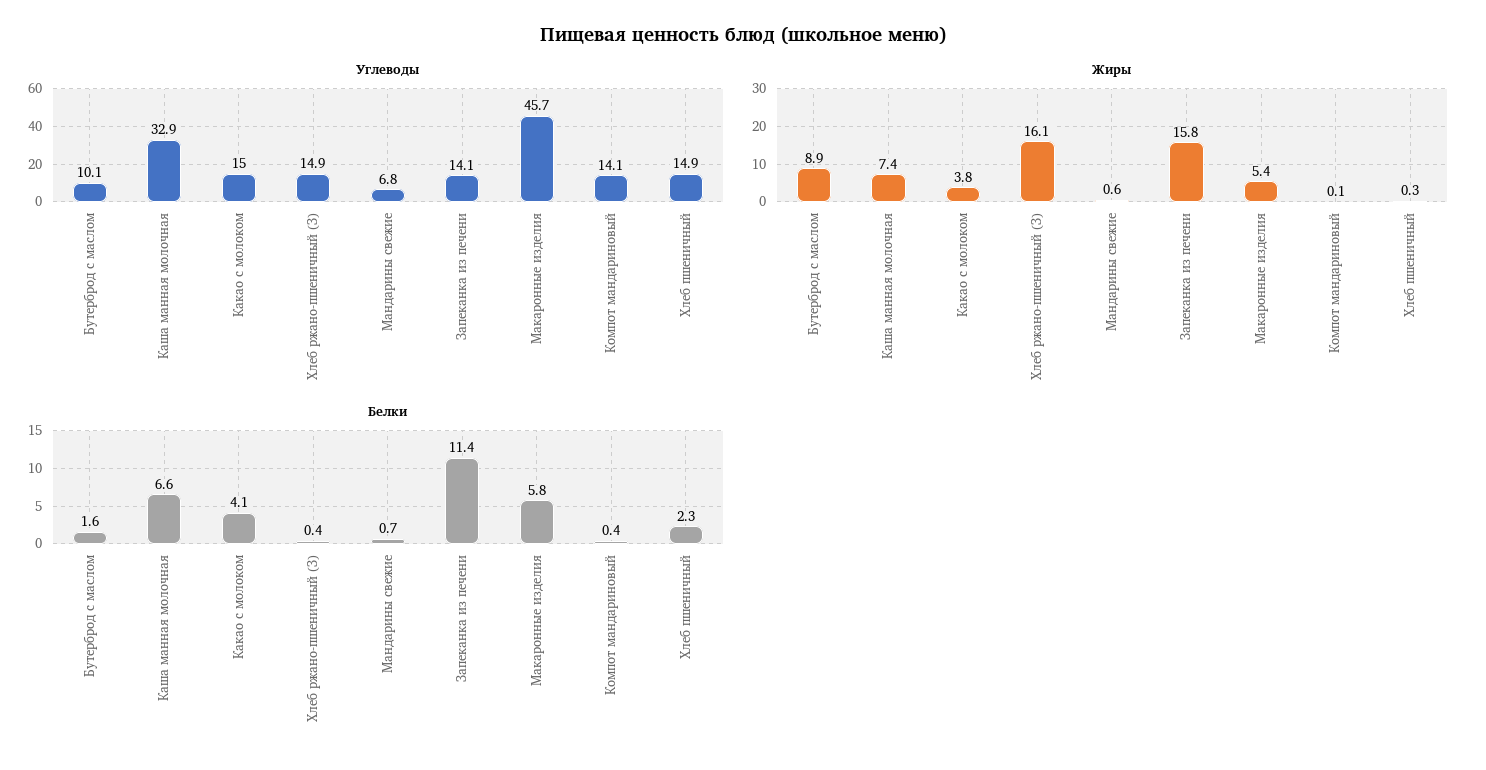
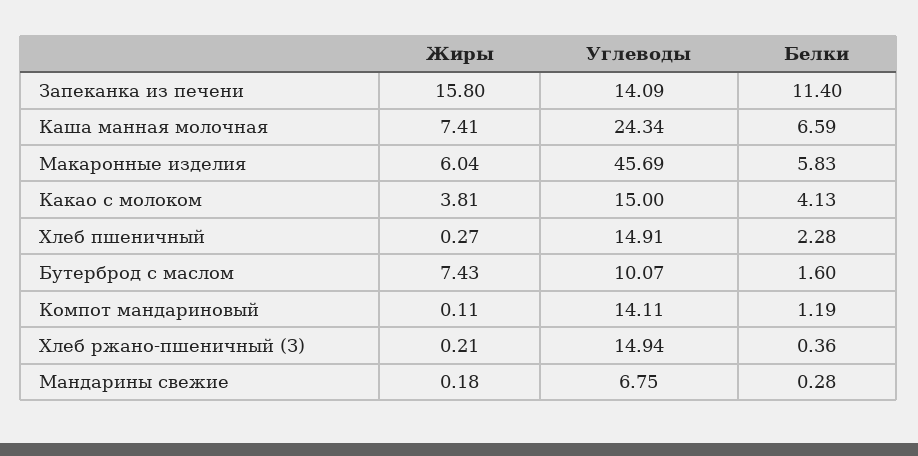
Углеводы, Каша манная молочная: 32.9 -> 24.34
Жиры, Бутерброд с маслом: 8.9 -> 7.43
Жиры, Хлеб ржано-пшеничный (З): 16.1 -> 0.21
Жиры, Мандарины свежие: 0.6 -> 0.18
Жиры, Макаронные изделия: 5.4 -> 6.04
Белки, Мандарины свежие: 0.7 -> 0.28
Белки, Компот мандариновый: 0.4 -> 1.19

